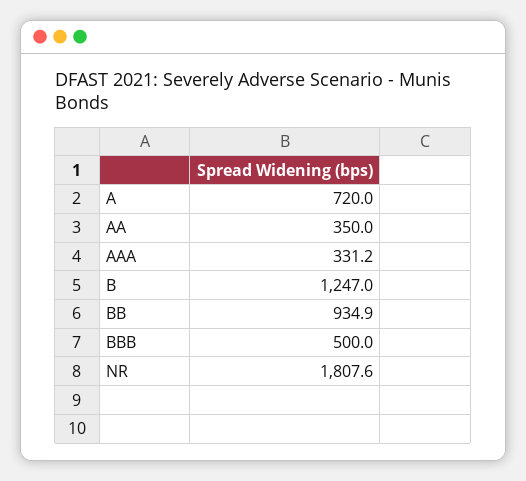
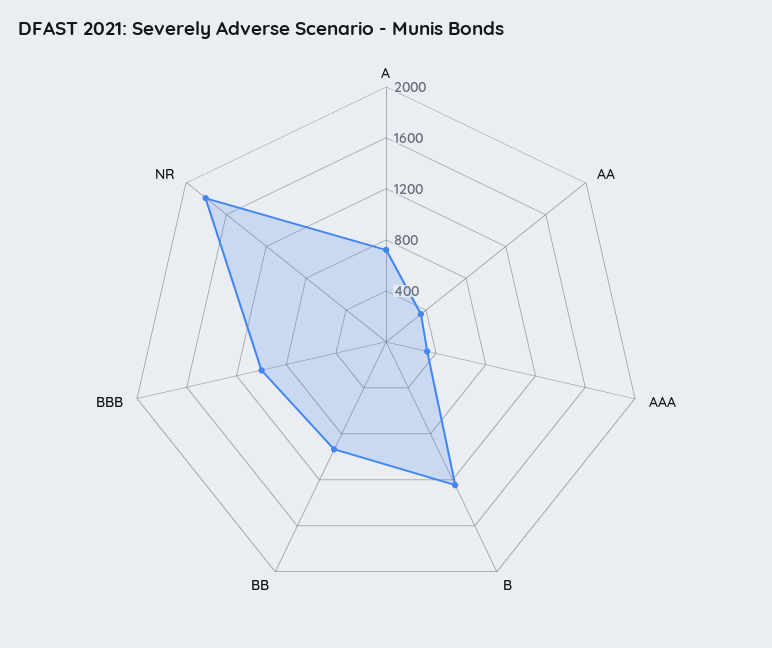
BBB: 500 -> 1000

